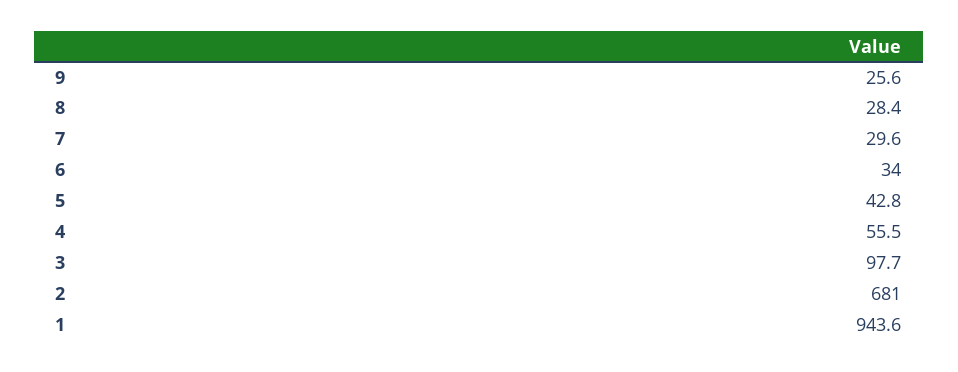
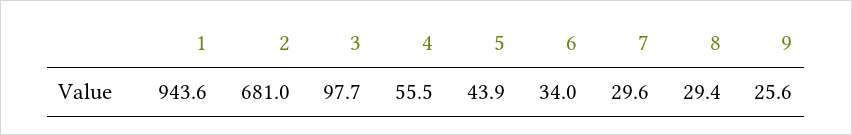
8: 28.4 -> 29.4
5: 42.8 -> 43.9

